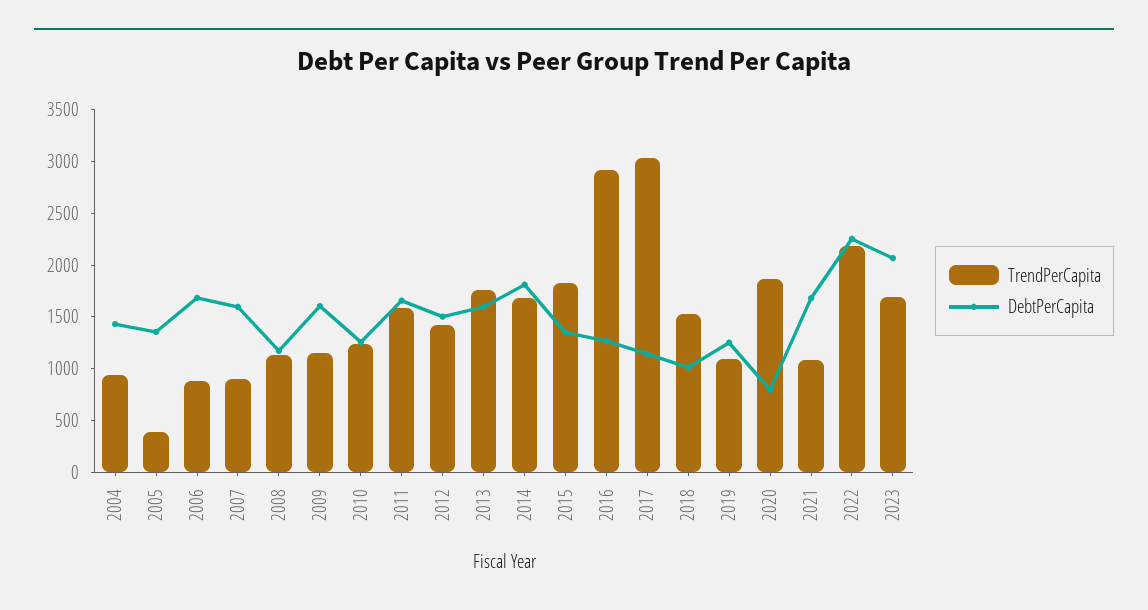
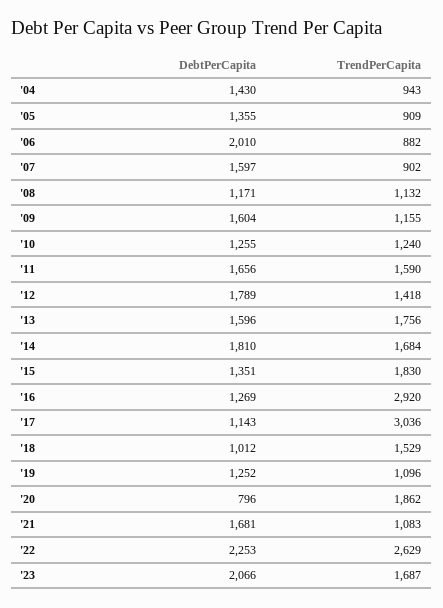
TrendPerCapita, 2005: 400 -> 909
DebtPerCapita, 2006: 1700 -> 2010
DebtPerCapita, 2012: 1500 -> 1789
TrendPerCapita, 2022: 2200 -> 2629

